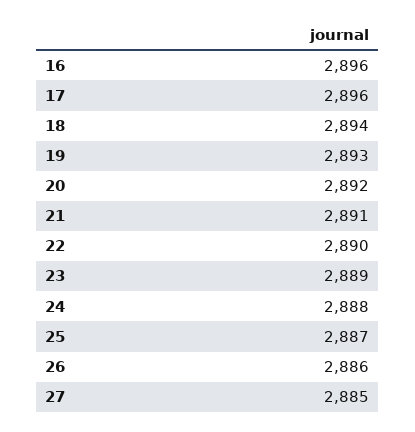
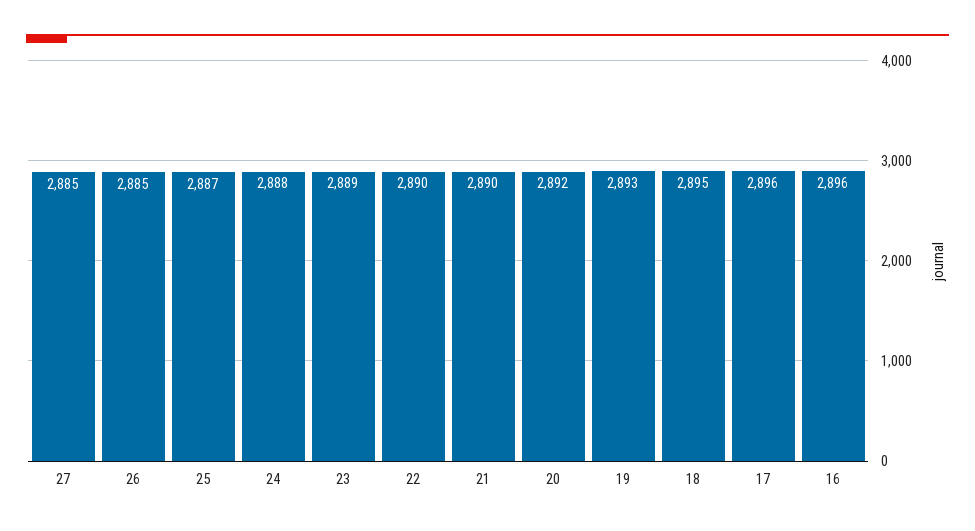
18: 2894 -> 2895
21: 2891 -> 2890
26: 2886 -> 2885

